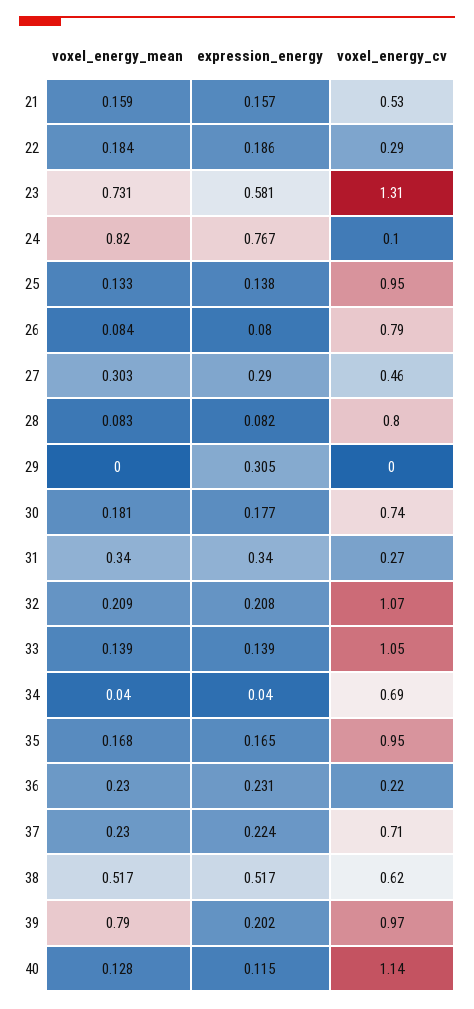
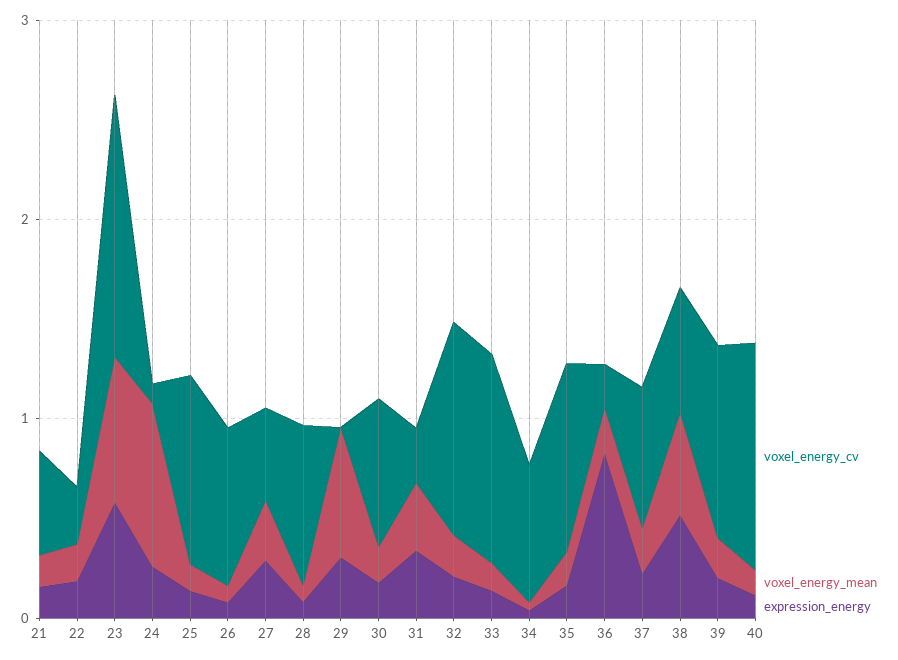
expression_energy, 24: 0.767 -> 0.2
voxel_energy_mean, 29: 0 -> 0.6
expression_energy, 36: 0.231 -> 0.8
voxel_energy_mean, 39: 0.79 -> 0.2

